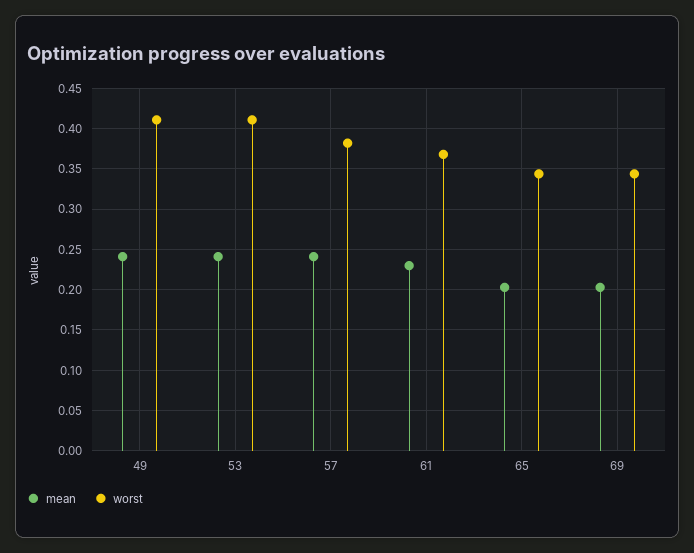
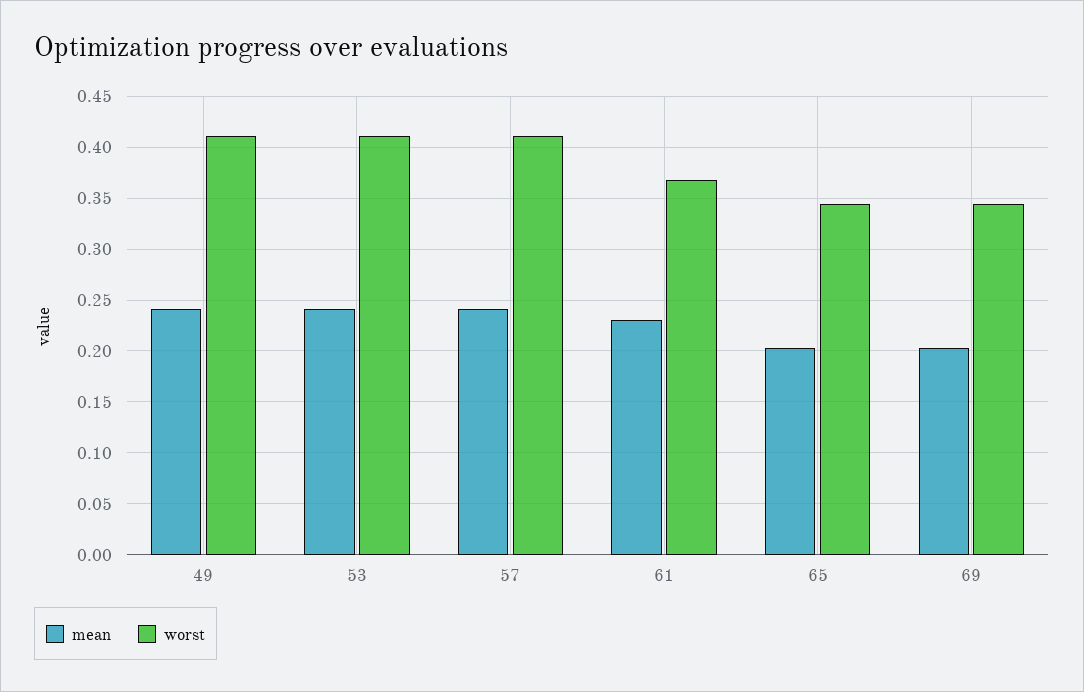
worst, 57: 0.38 -> 0.41

